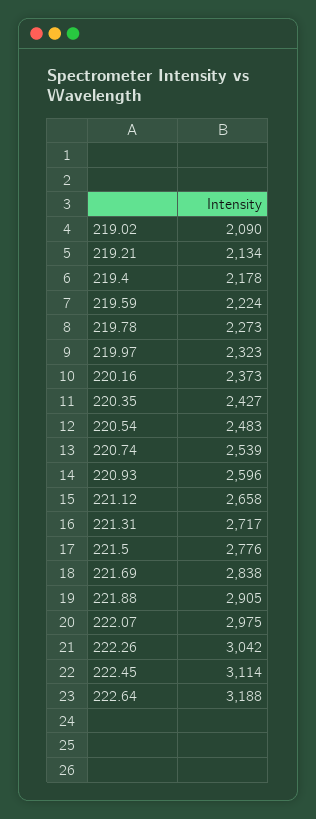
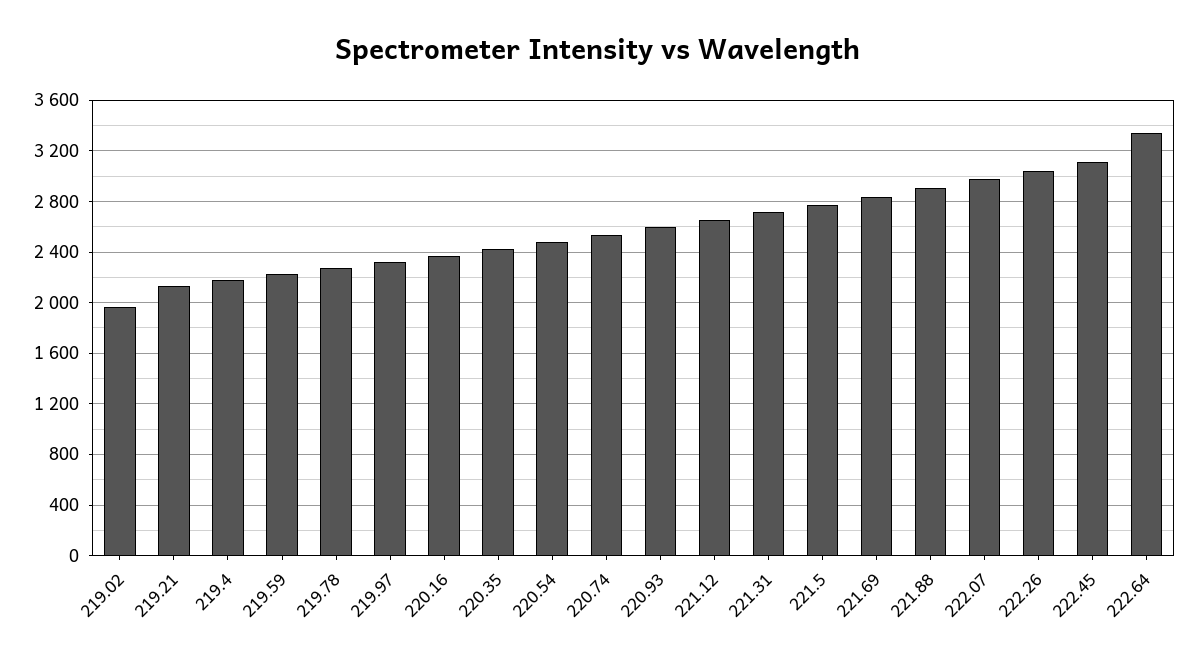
219.02: 2090 -> 1950
222.64: 3188 -> 3350

